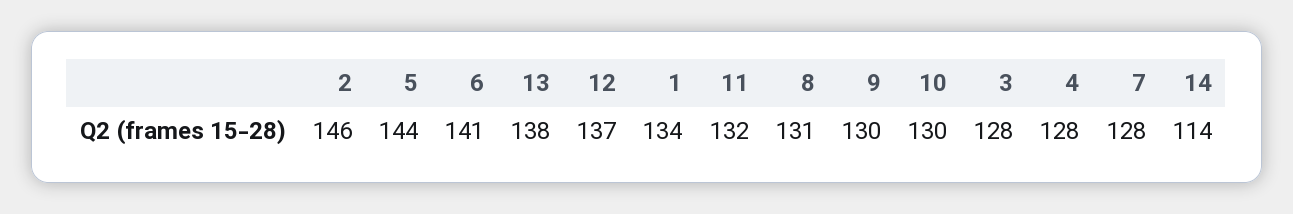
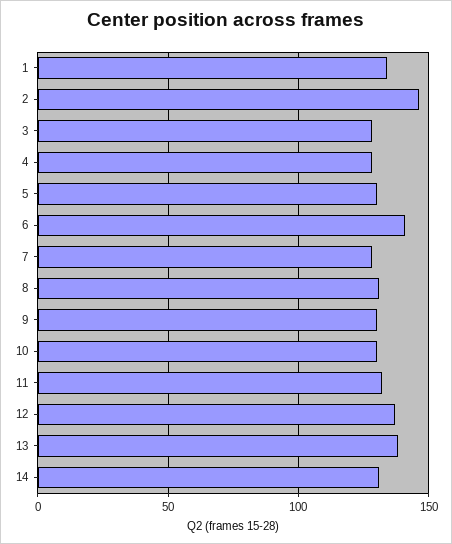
5: 144 -> 130
14: 114 -> 130

